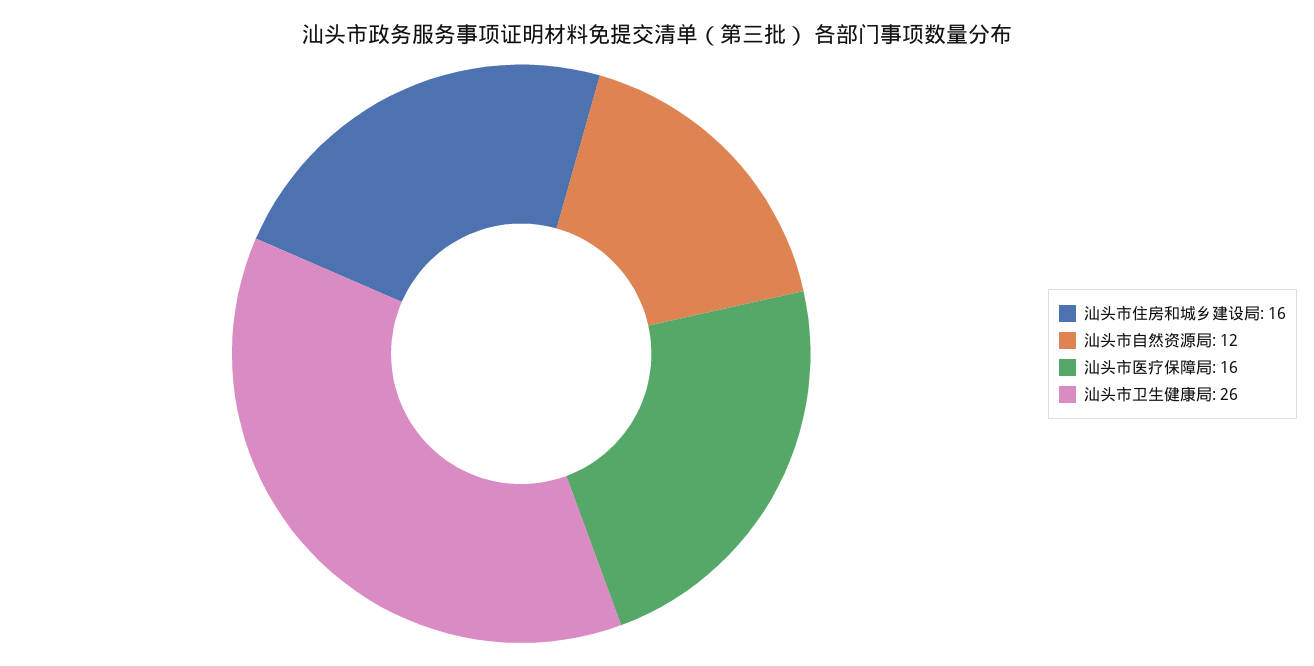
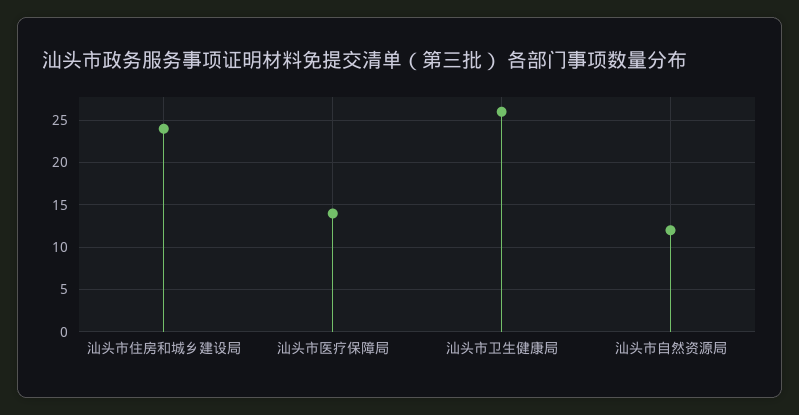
汕头市住房和城乡建设局: 16 -> 24
汕头市医疗保障局: 16 -> 14

